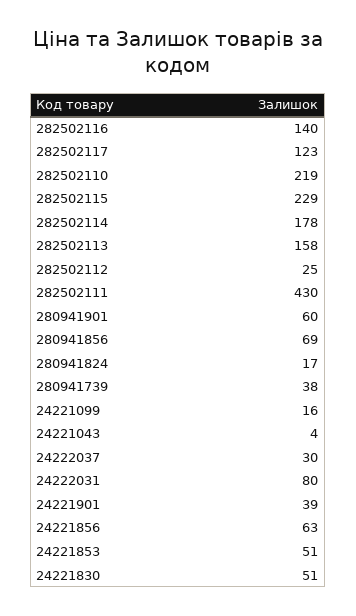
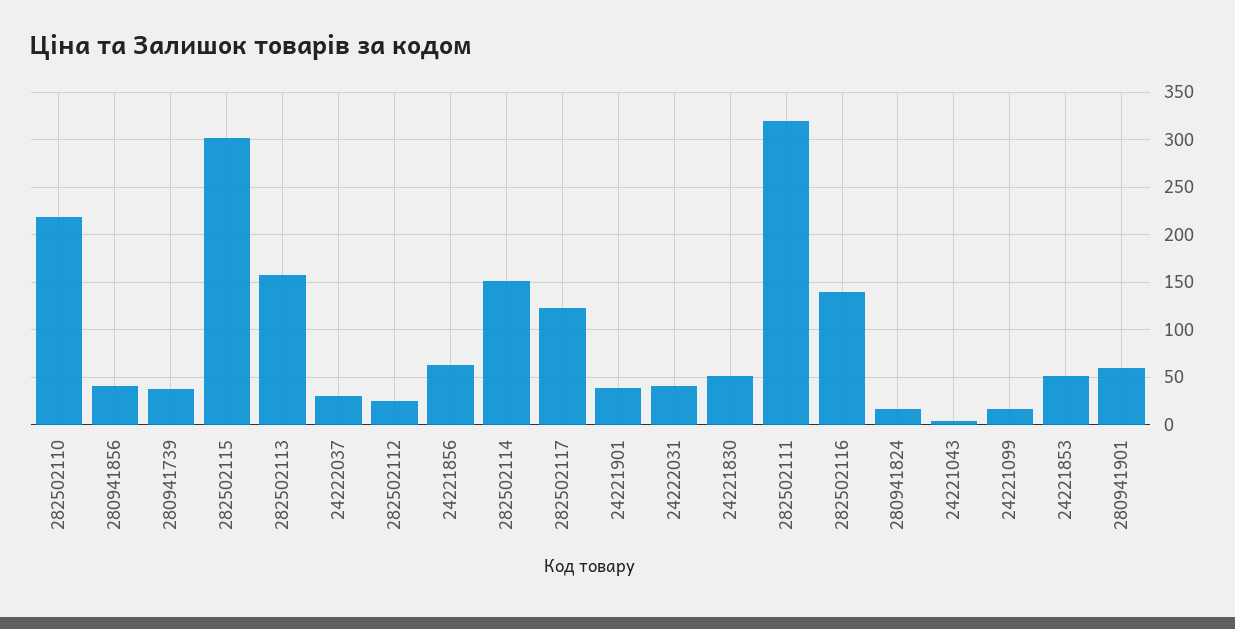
282502115: 229 -> 300
282502114: 178 -> 150
282502111: 430 -> 320
280941856: 69 -> 40
24222031: 80 -> 40

